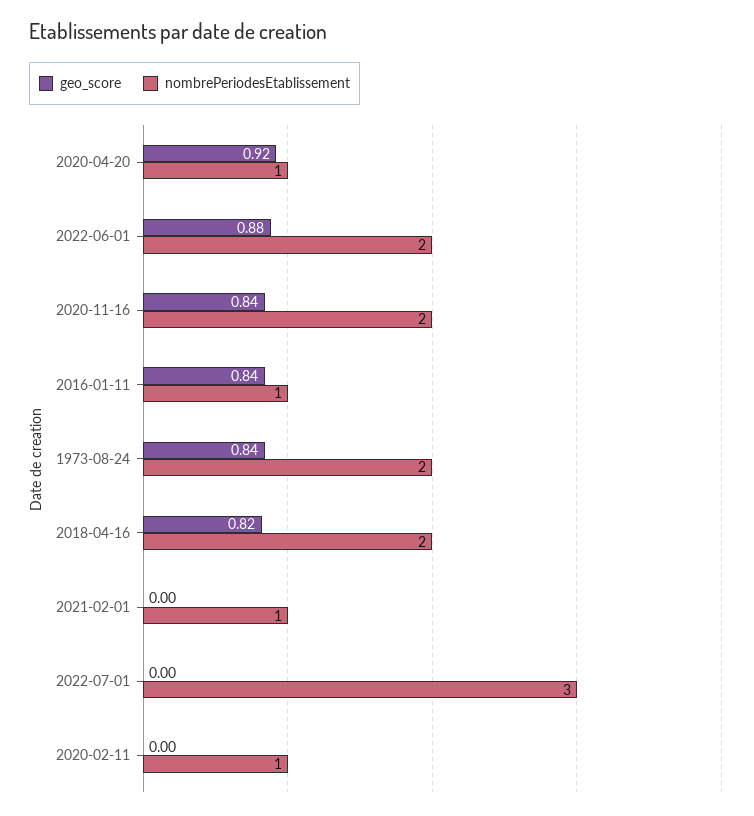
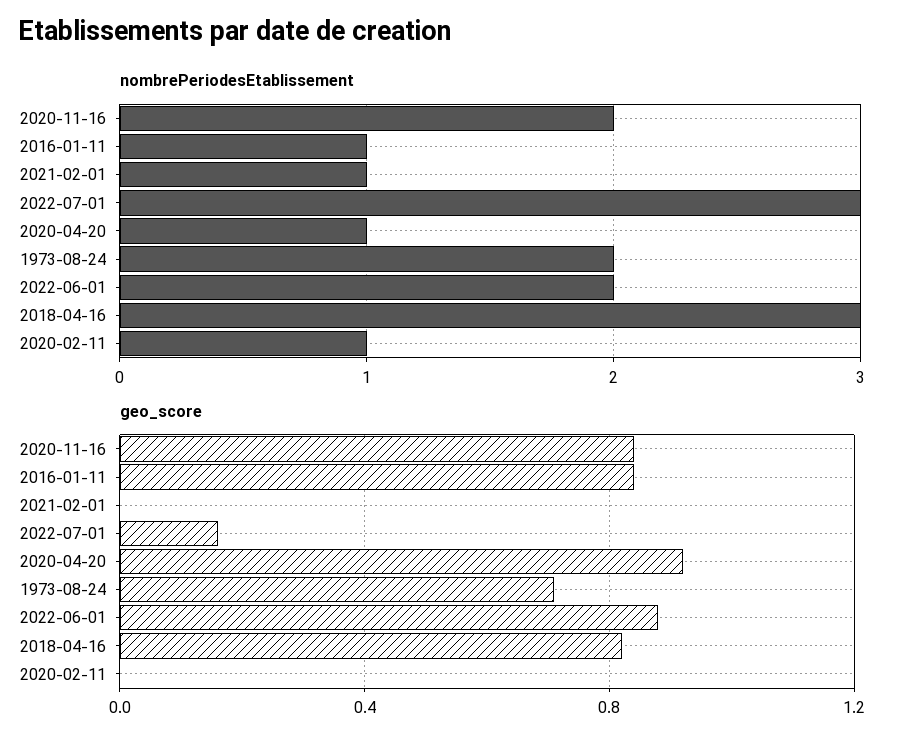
geo_score, 1973-08-24: 0.84 -> 0.7
nombrePeriodesEtablissement, 2018-04-16: 2 -> 3
geo_score, 2022-07-01: 0 -> 0.15

